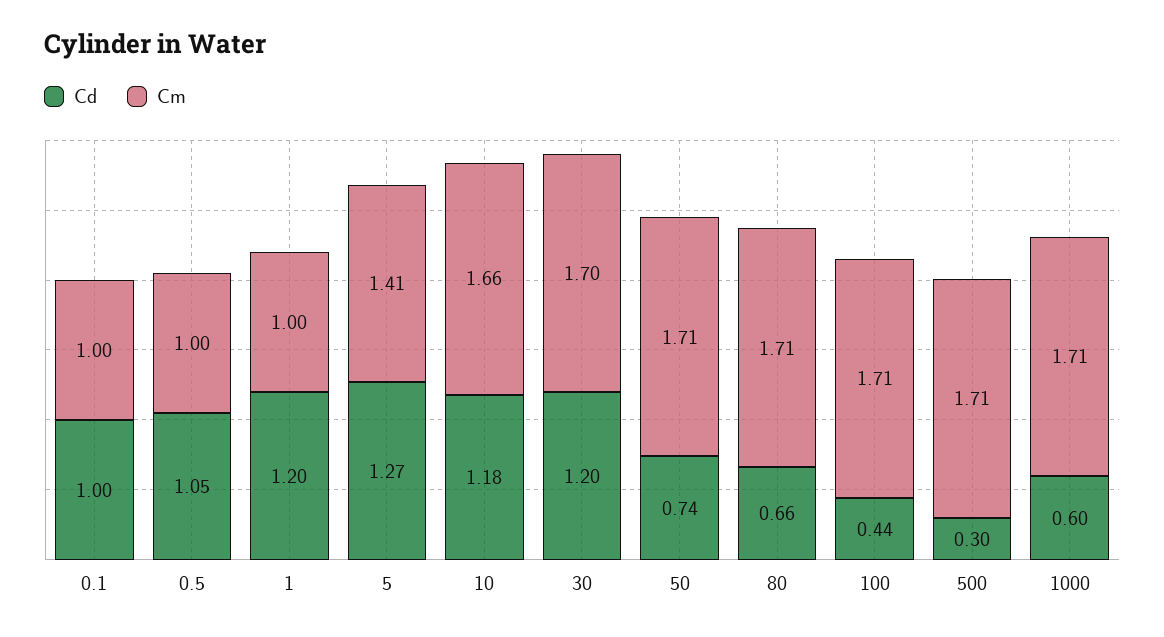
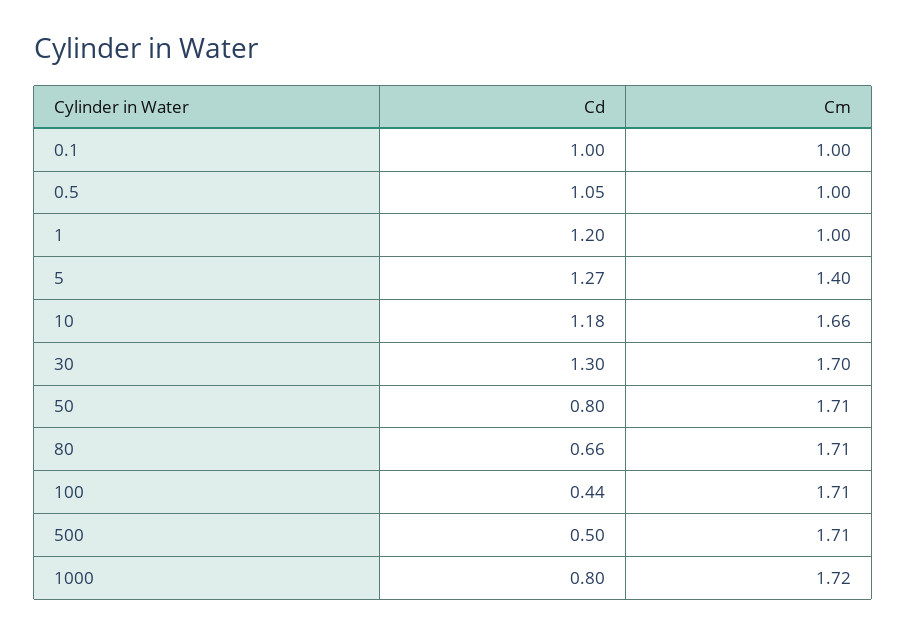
Cm, 5: 1.41 -> 1.4
Cd, 30: 1.2 -> 1.3
Cd, 50: 0.74 -> 0.8
Cd, 500: 0.3 -> 0.5
Cd, 1000: 0.6 -> 0.8
Cm, 1000: 1.71 -> 1.72

